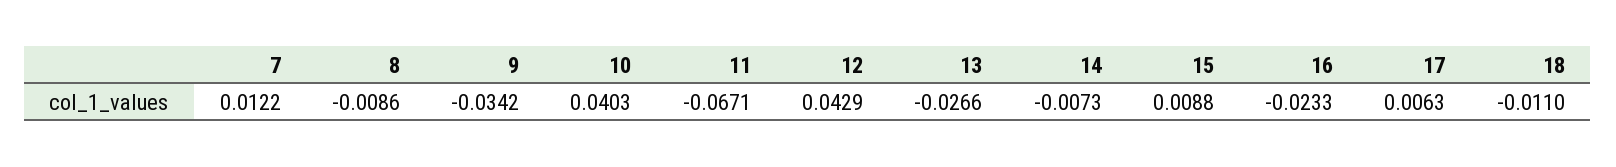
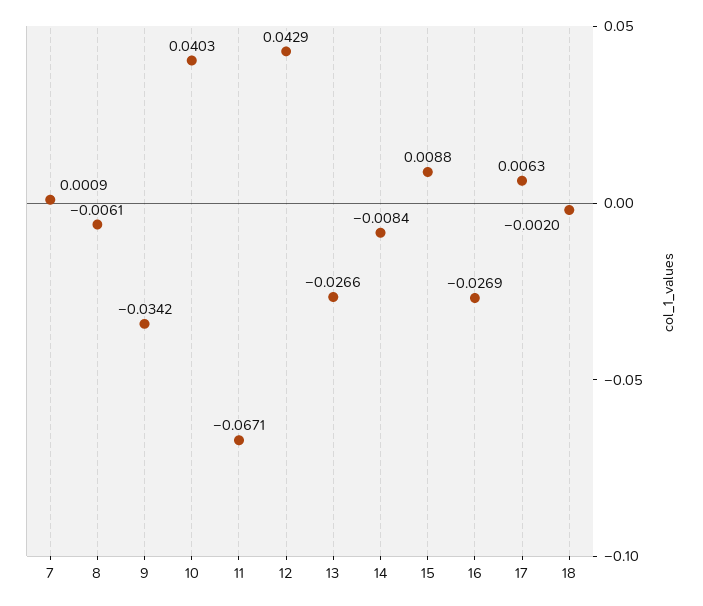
7: 0.0122 -> 0.0009
8: -0.0086 -> -0.0061
14: -0.0073 -> -0.0084
16: -0.0233 -> -0.0269
18: -0.011 -> -0.002

